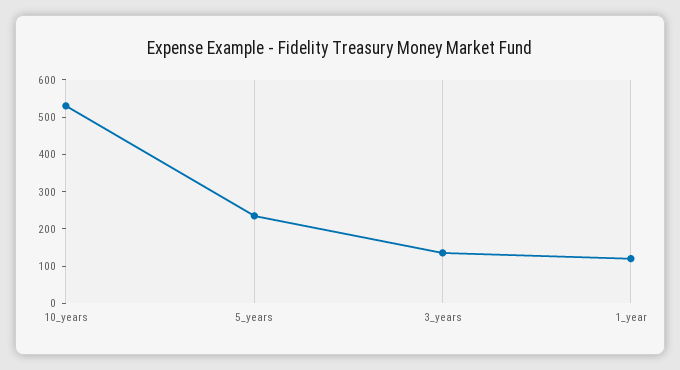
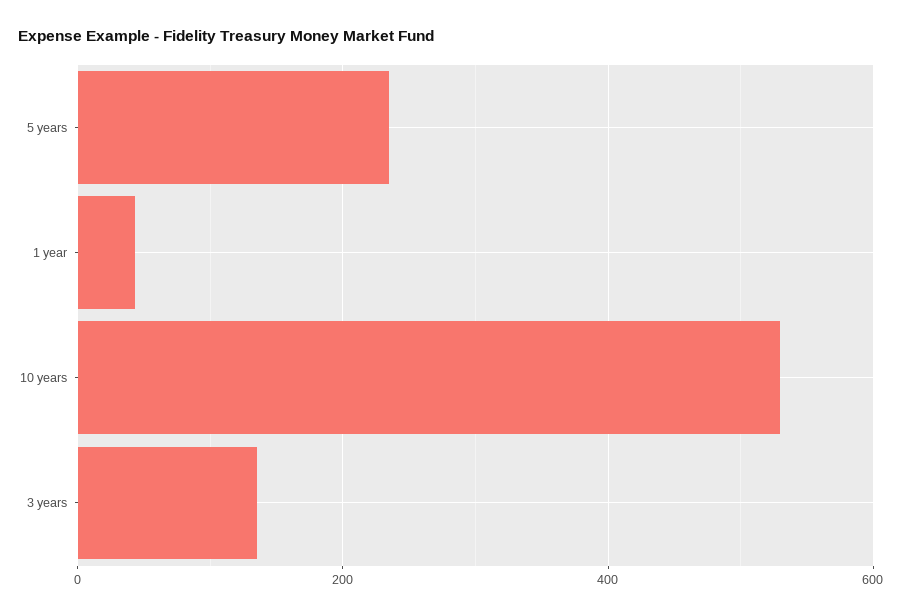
1_year: 125 -> 40

